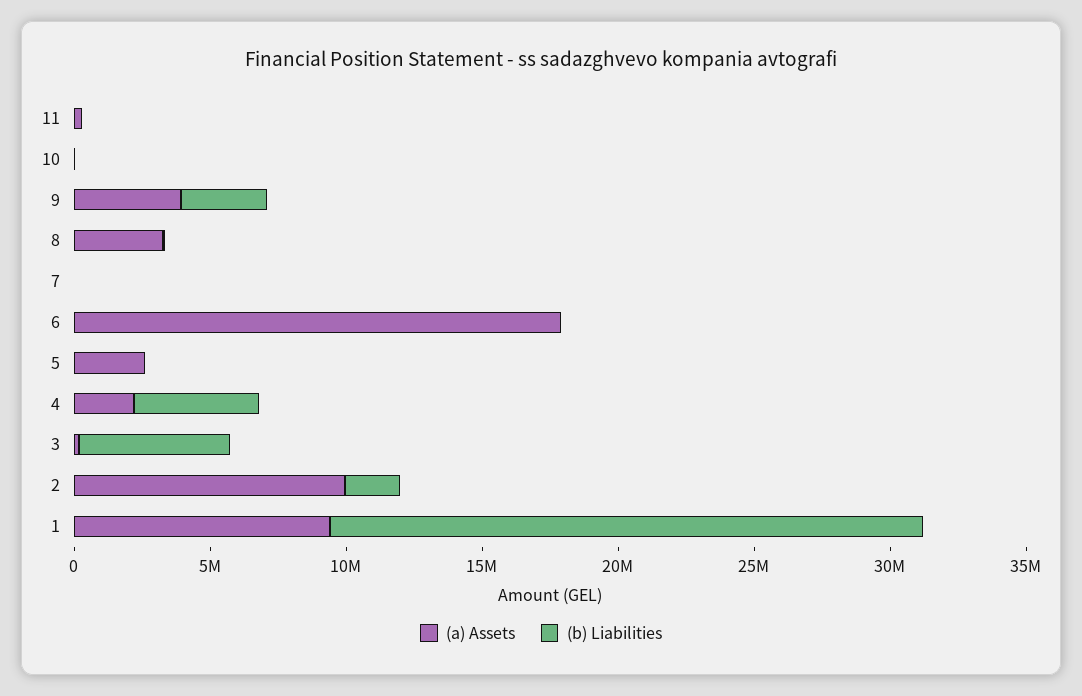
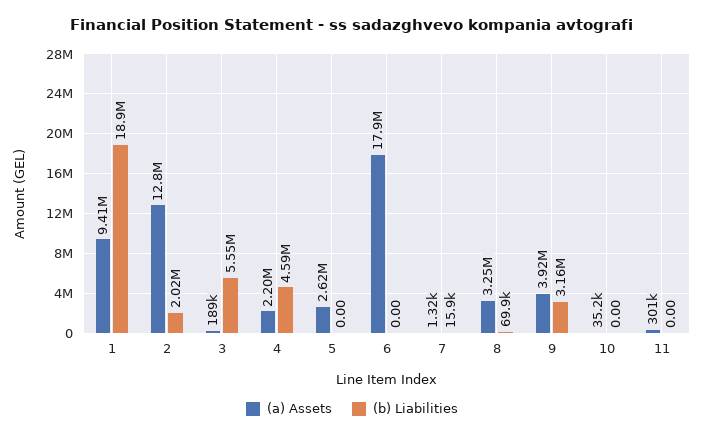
(a) Assets, 2: 10000000 -> 12800000
(b) Liabilities, 1: 22000000 -> 18900000

